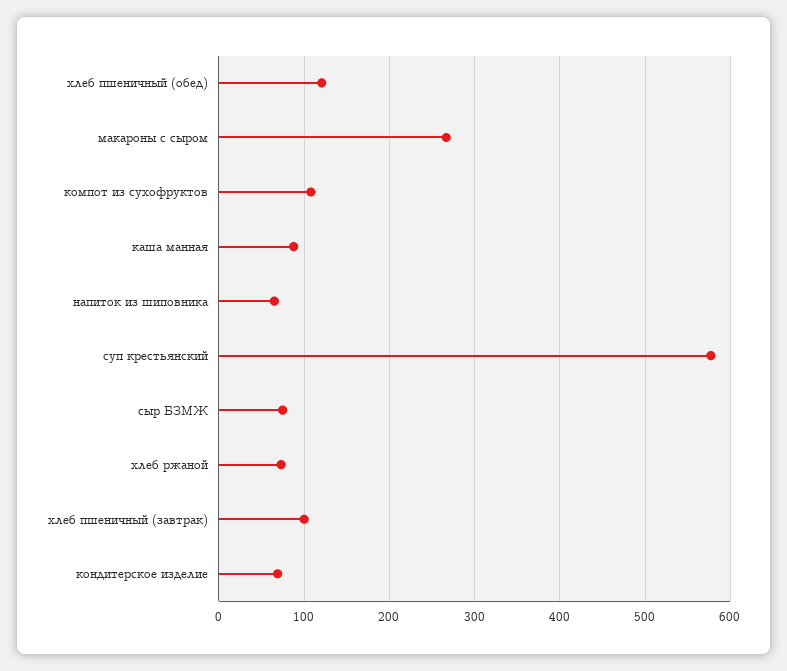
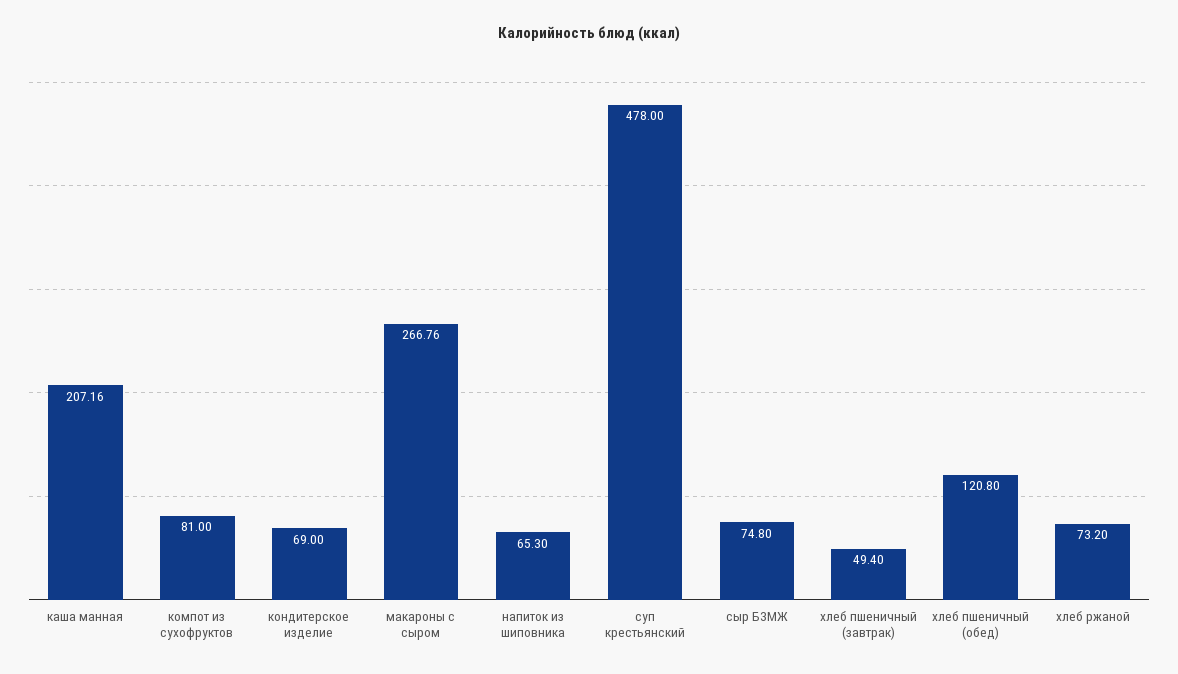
компот из сухофруктов: 110 -> 81
каша манная: 90 -> 207.16
суп крестьянский: 580 -> 478
хлеб пшеничный (завтрак): 100 -> 49.4

